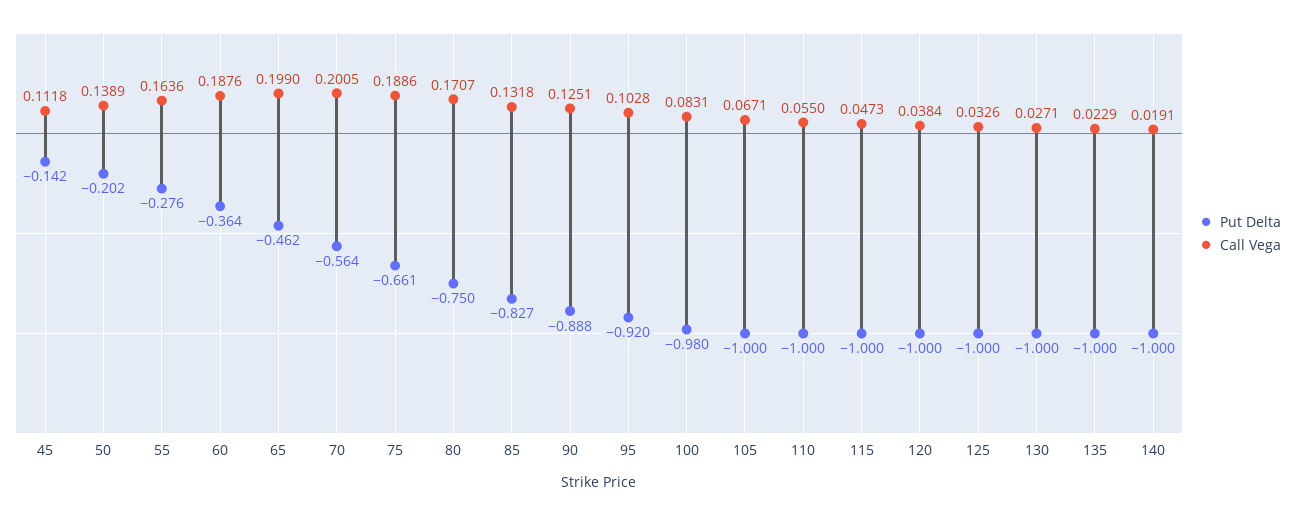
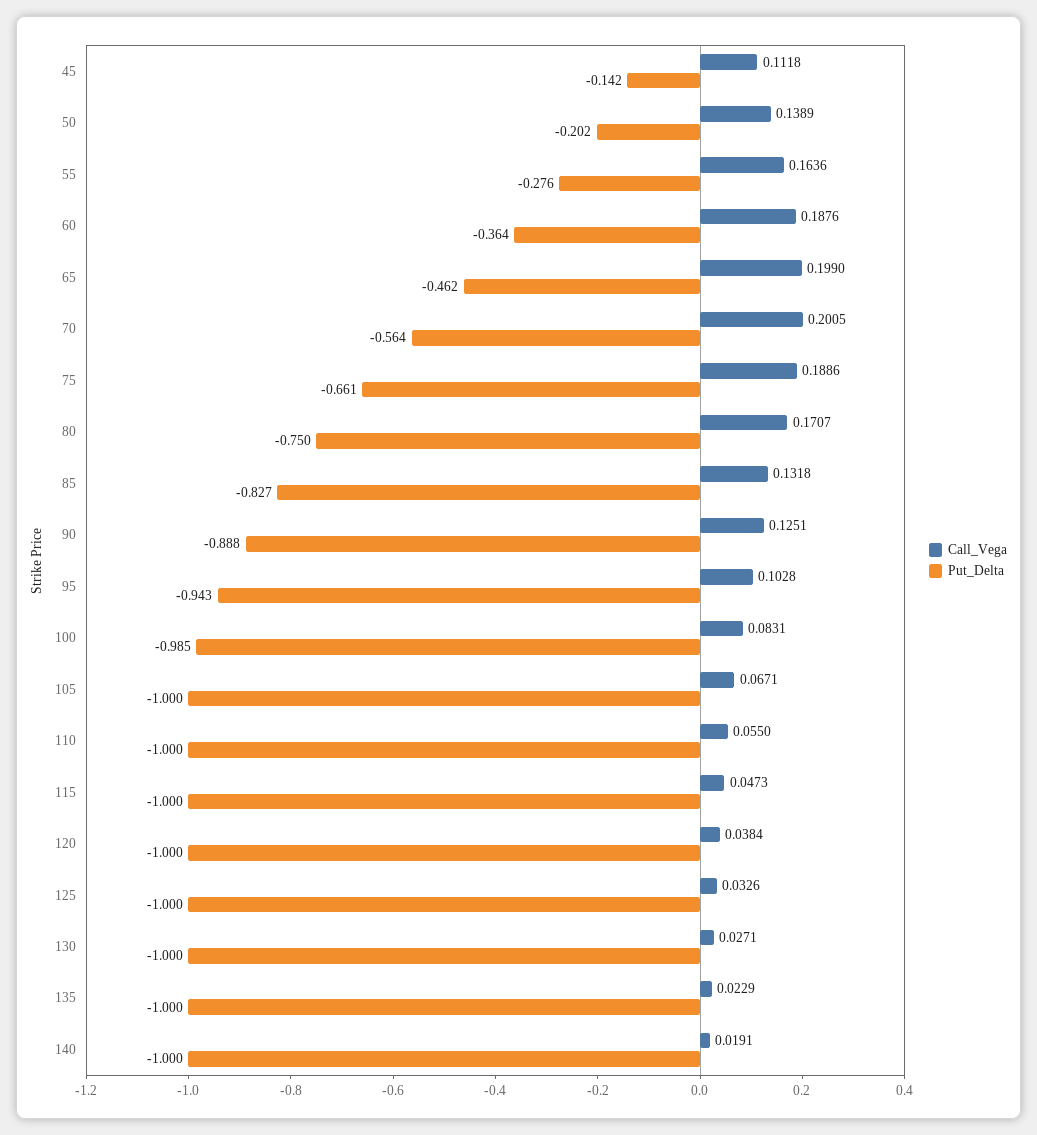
Put Delta, 95: -0.92 -> -0.943
Put Delta, 100: -0.98 -> -0.985

